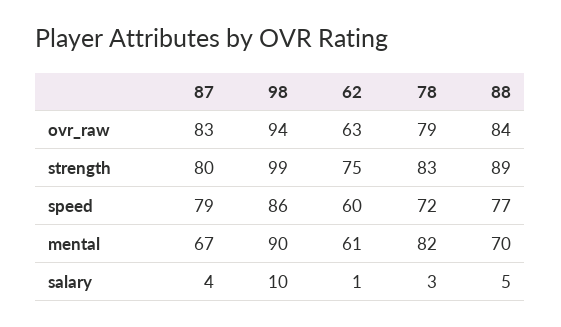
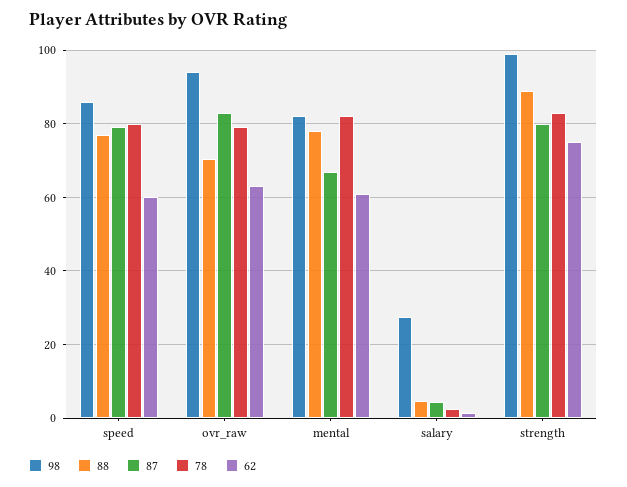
88, ovr_raw: 84 -> 70
78, speed: 72 -> 80
98, mental: 90 -> 82
88, mental: 70 -> 78
98, salary: 10 -> 28

